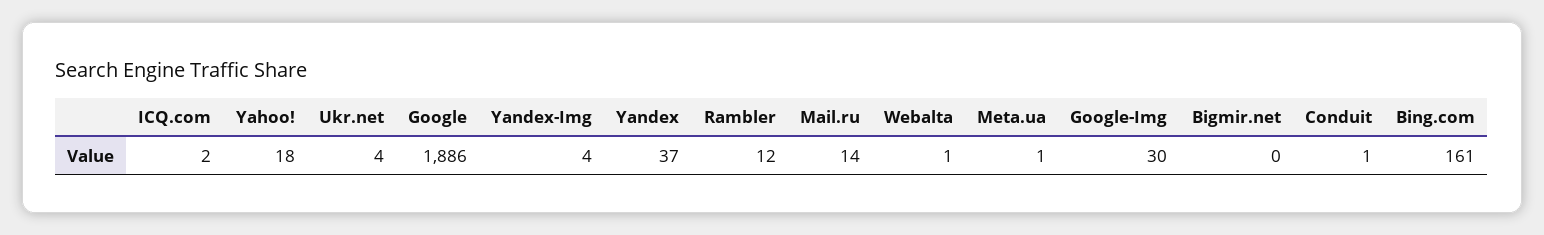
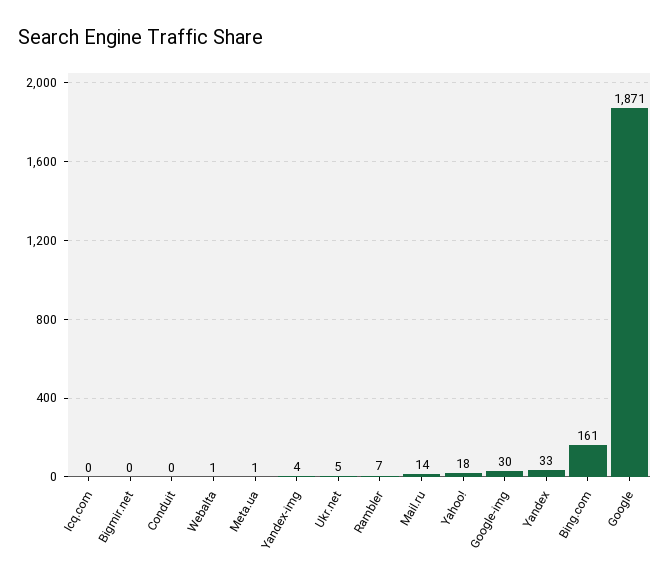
ICQ.com: 2 -> 0
Ukr.net: 4 -> 5
Google: 1886 -> 1871
Yandex: 37 -> 33
Rambler: 12 -> 7
Conduit: 1 -> 0

